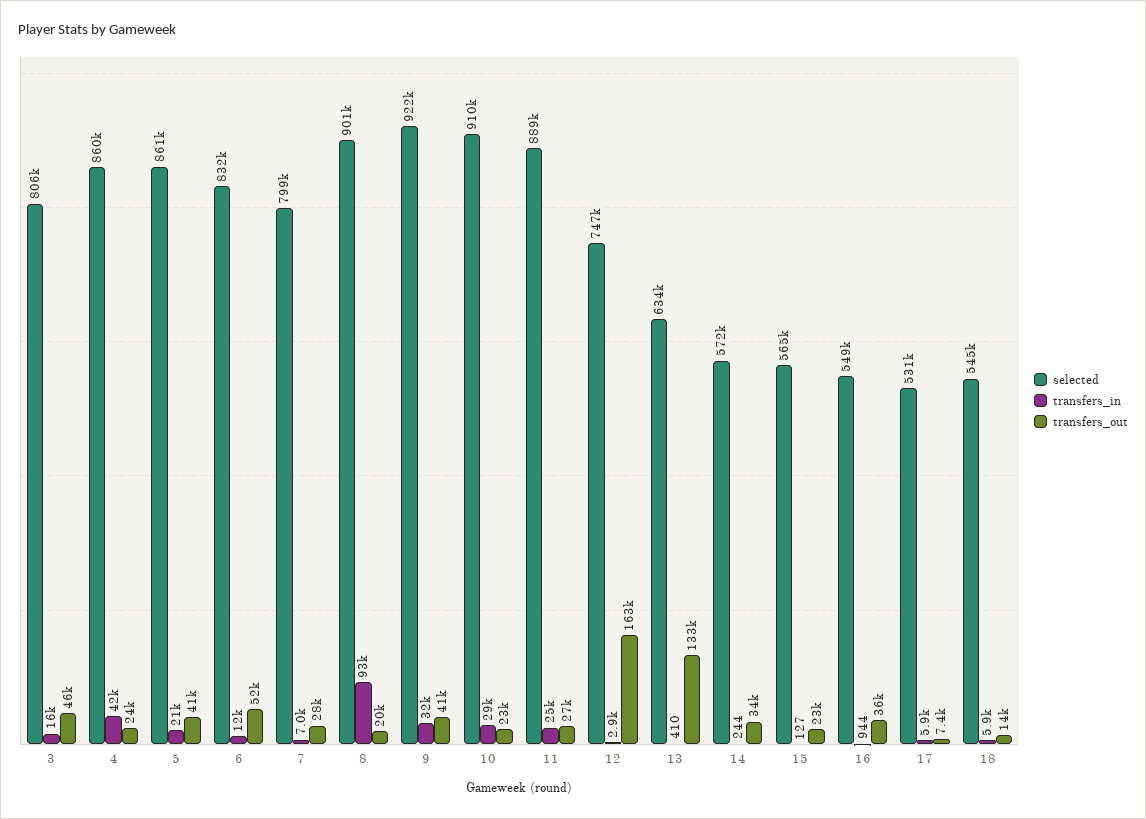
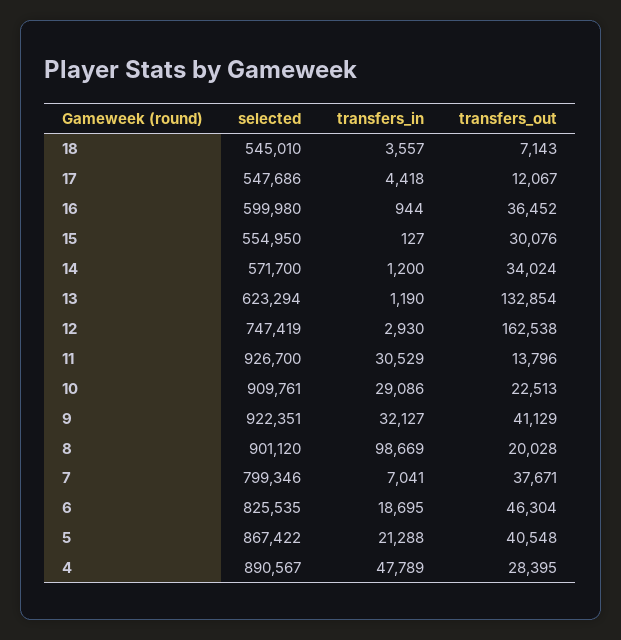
selected, 3: 806000 -> none
transfers_in, 3: 16000 -> none
transfers_out, 3: 46000 -> none
selected, 4: 860000 -> 890567
transfers_in, 4: 42000 -> 47789
transfers_out, 4: 24000 -> 28395
selected, 5: 861000 -> 867422
selected, 6: 832000 -> 825535
transfers_in, 6: 12000 -> 18695
transfers_out, 6: 52000 -> 46304
transfers_out, 7: 28000 -> 37671
transfers_in, 8: 93000 -> 98669
selected, 11: 889000 -> 926700
transfers_in, 11: 25000 -> 30529
transfers_out, 11: 27000 -> 13796
selected, 13: 634000 -> 623294
transfers_in, 13: 410 -> 1190
transfers_in, 14: 244 -> 1200
selected, 15: 565000 -> 554950
transfers_out, 15: 23000 -> 30076
selected, 16: 549000 -> 599980
selected, 17: 531000 -> 547686
transfers_in, 17: 5900 -> 4418
transfers_out, 17: 7400 -> 12067
transfers_in, 18: 5900 -> 3557
transfers_out, 18: 14000 -> 7143

